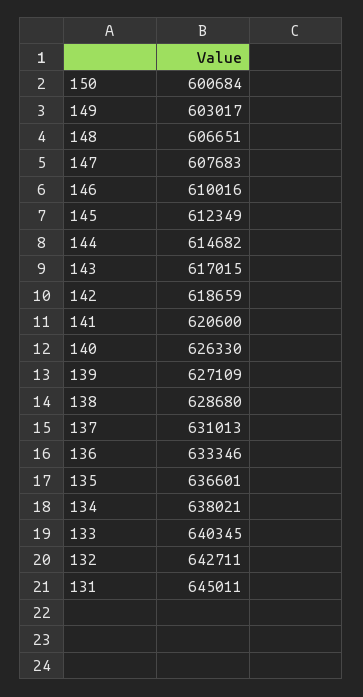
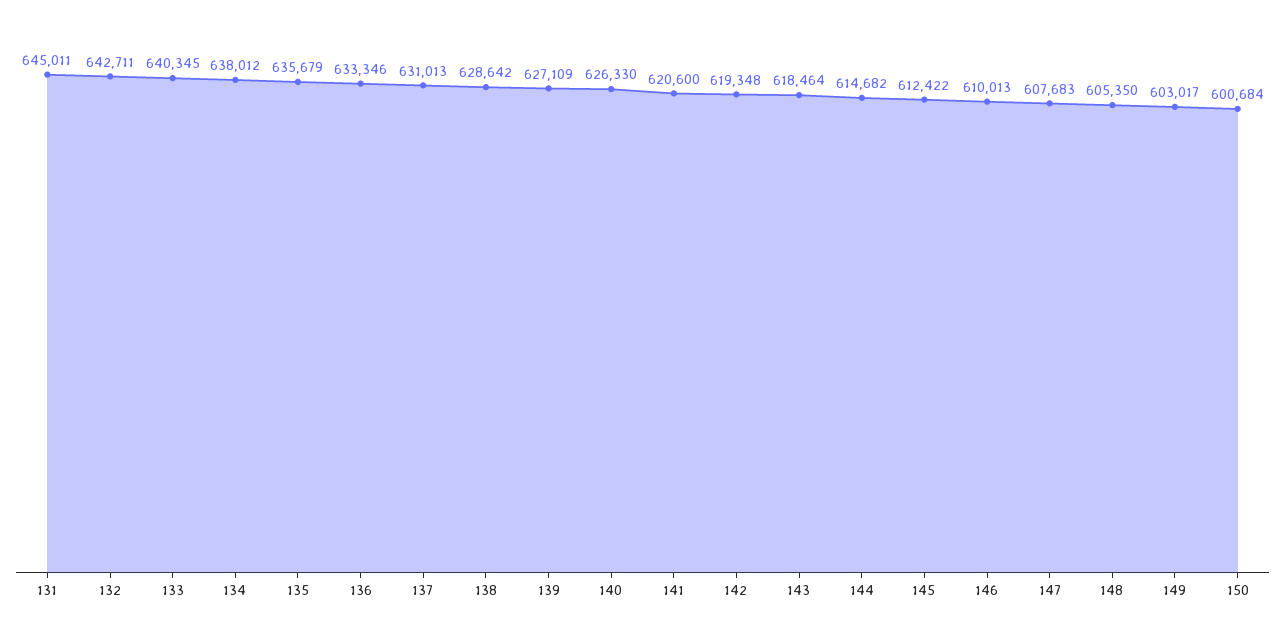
148: 606651 -> 605350
146: 610016 -> 610013
145: 612349 -> 612422
143: 617015 -> 618464
142: 618659 -> 619348
138: 628680 -> 628642
135: 636601 -> 635679
134: 638021 -> 638012

